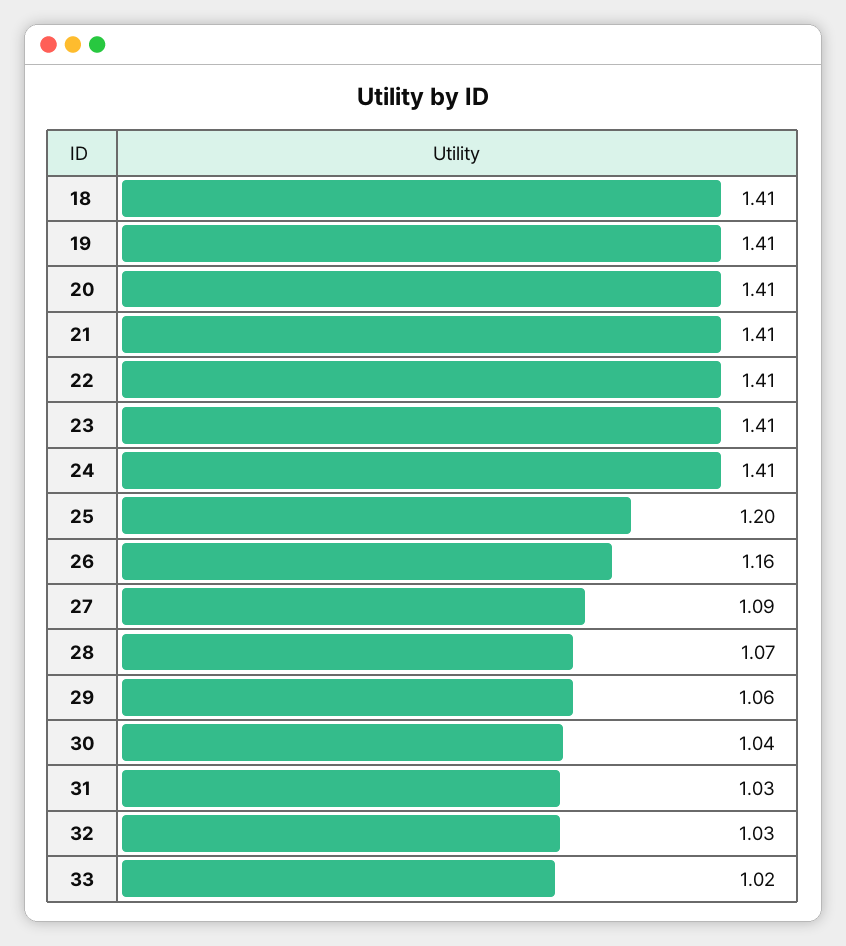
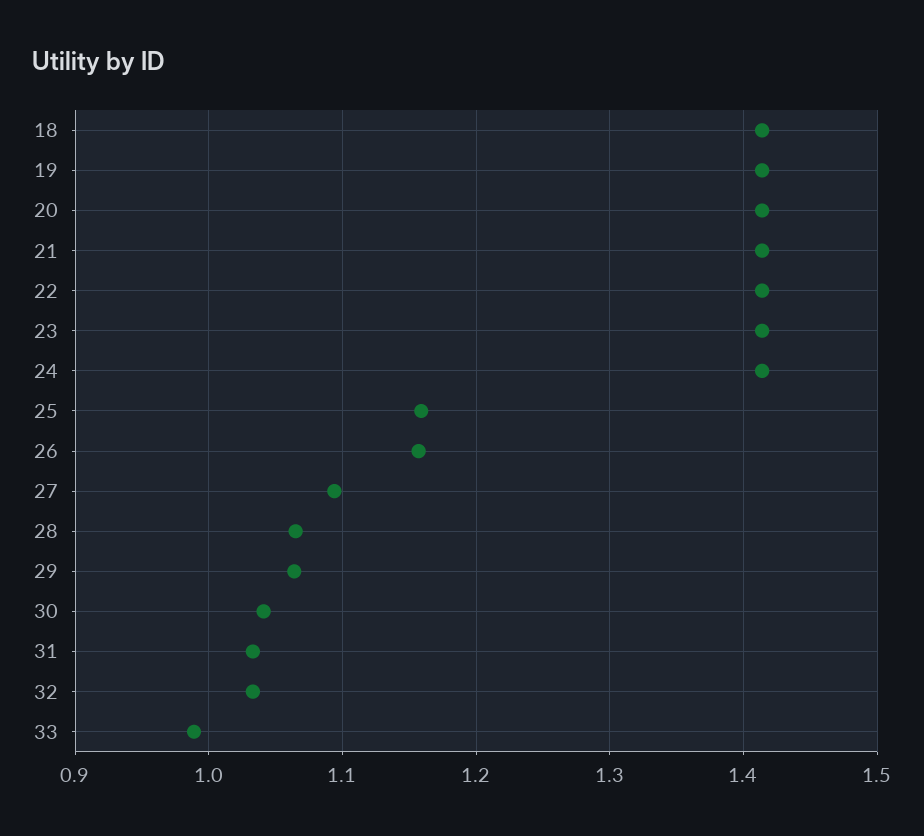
25: 1.2 -> 1.16
33: 1.02 -> 0.99

